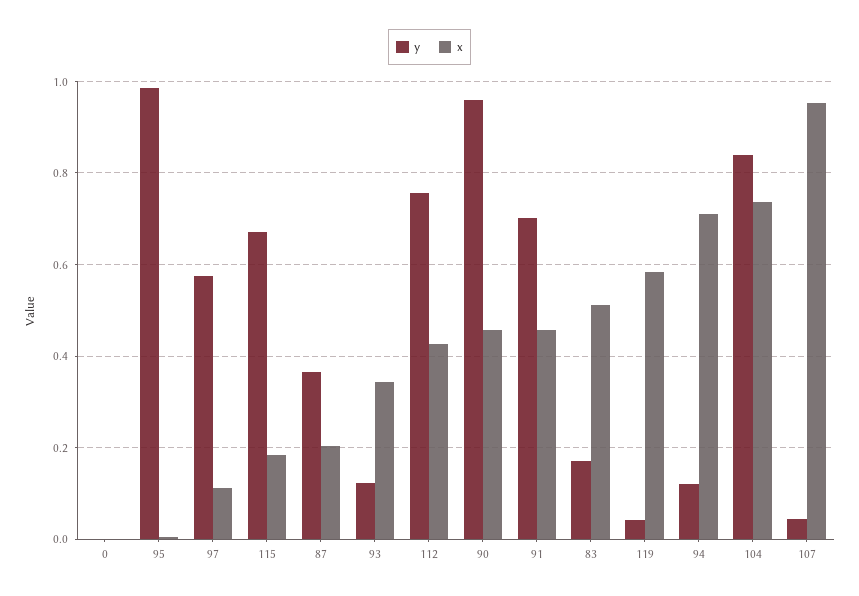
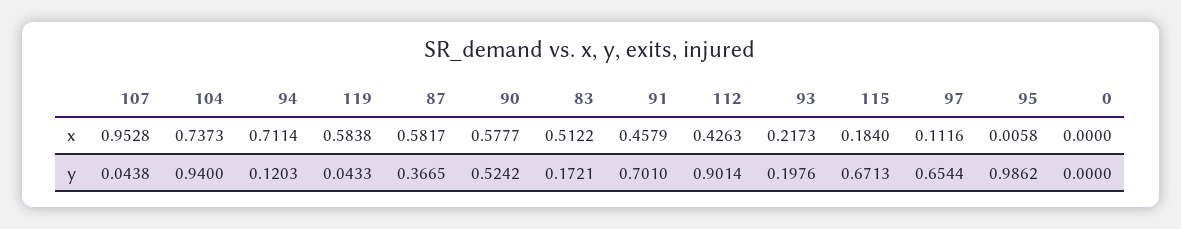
y, 97: 0.58 -> 0.6544
x, 87: 0.2 -> 0.5817
y, 93: 0.12 -> 0.1976
x, 93: 0.34 -> 0.2173
y, 112: 0.76 -> 0.9014
y, 90: 0.96 -> 0.5242
x, 90: 0.46 -> 0.5777
y, 104: 0.84 -> 0.94

